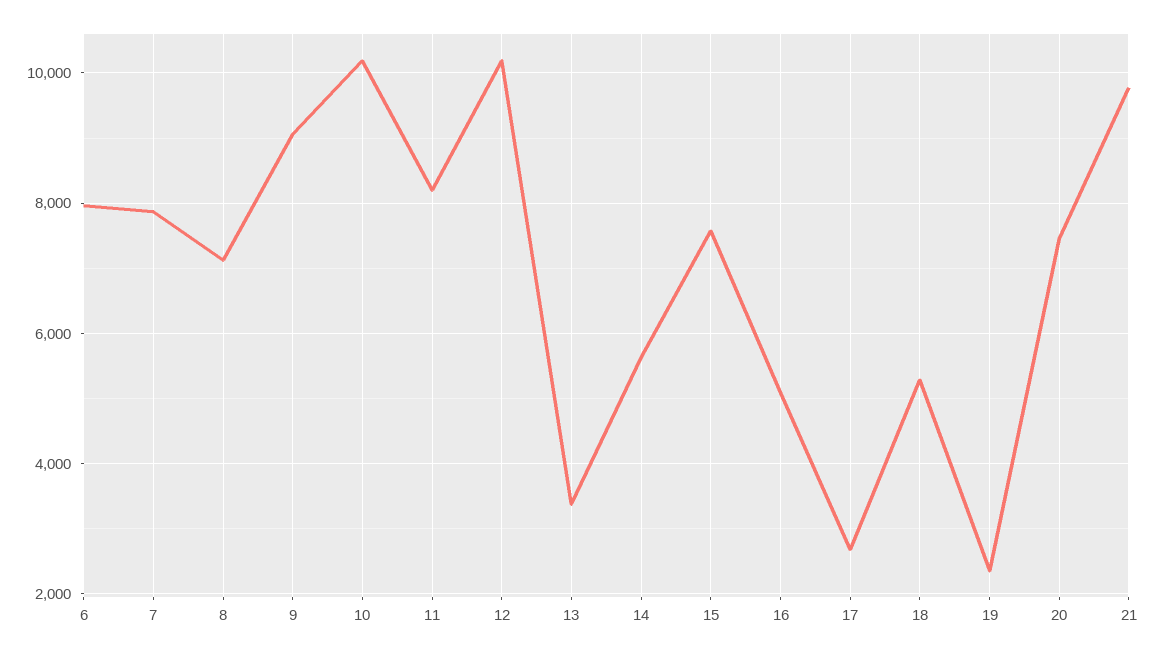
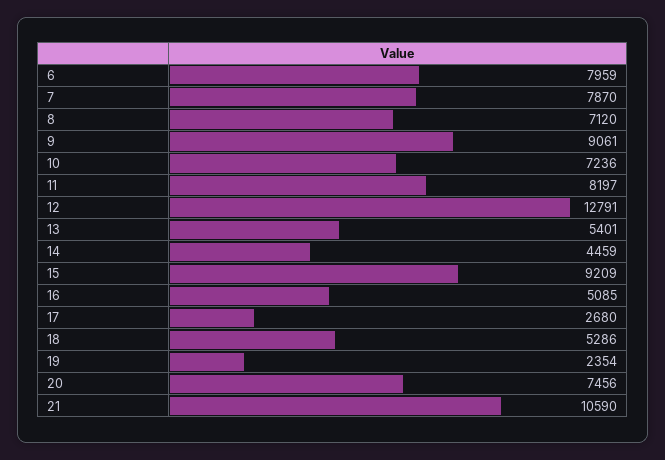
10: 10200 -> 7236
12: 10200 -> 12791
13: 3400 -> 5401
14: 5600 -> 4459
15: 7600 -> 9209
21: 9800 -> 10590

